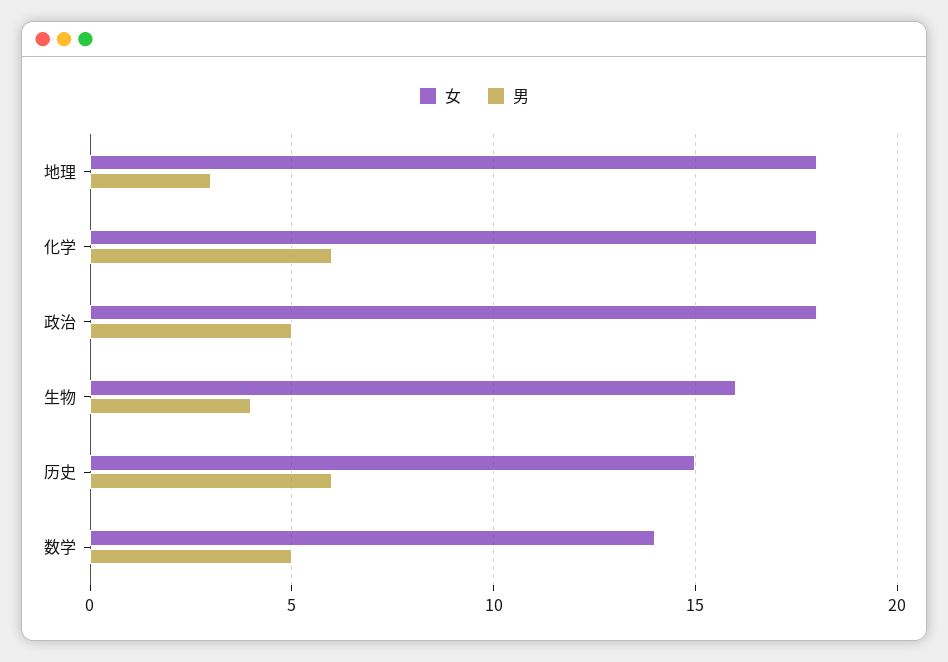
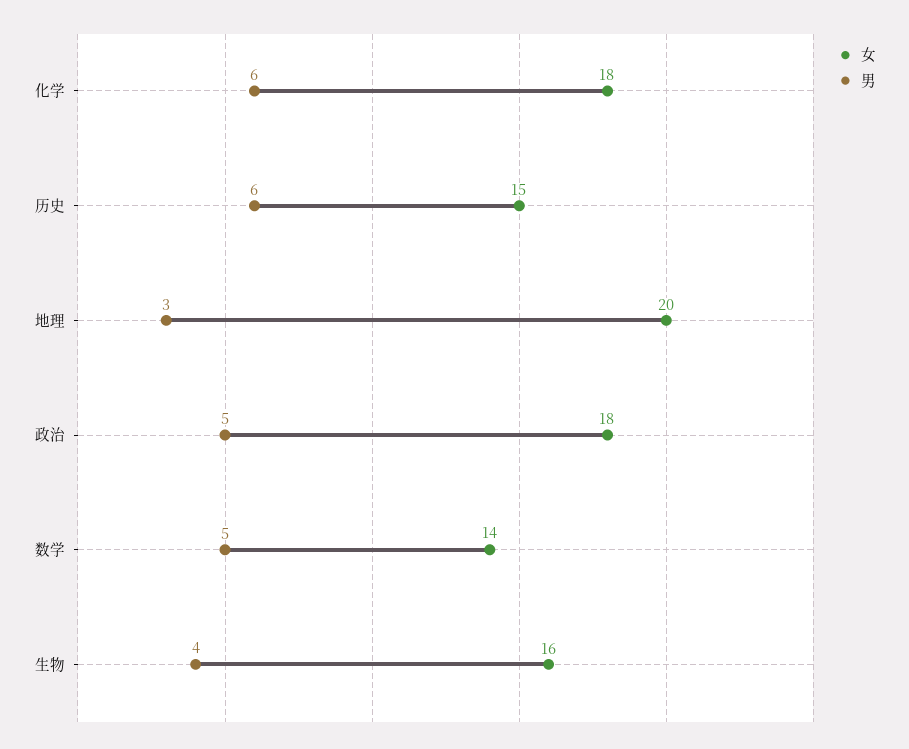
女, 地理: 18 -> 20

